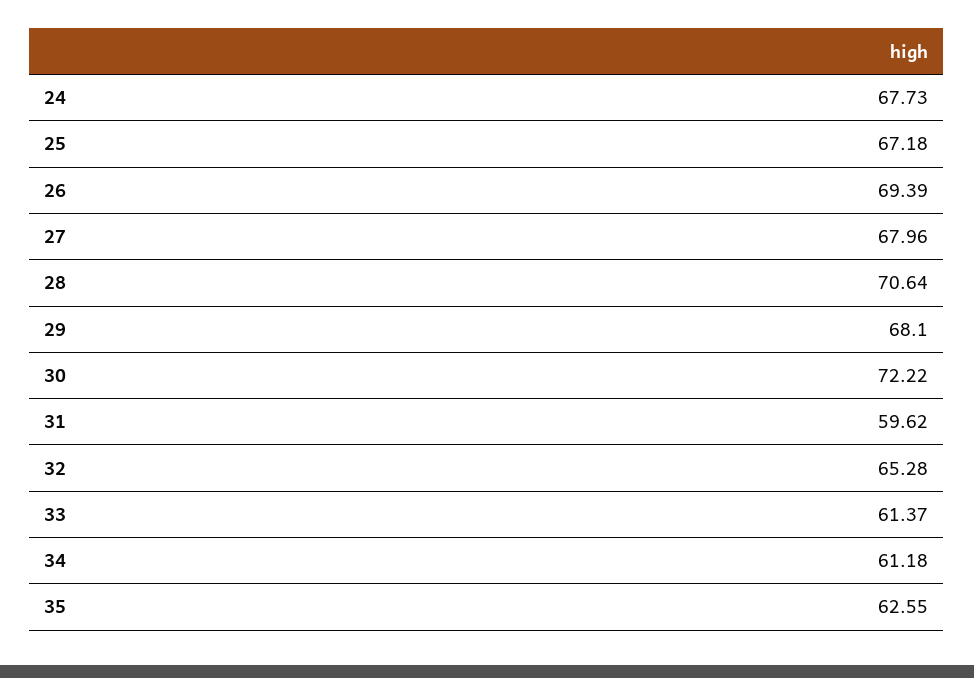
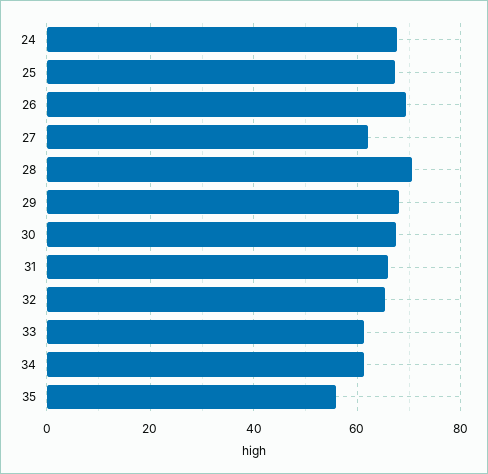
27: 67.96 -> 62
30: 72.22 -> 68
31: 59.62 -> 66
35: 62.55 -> 56

